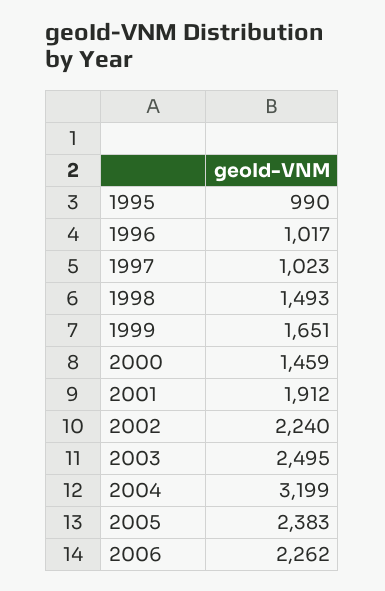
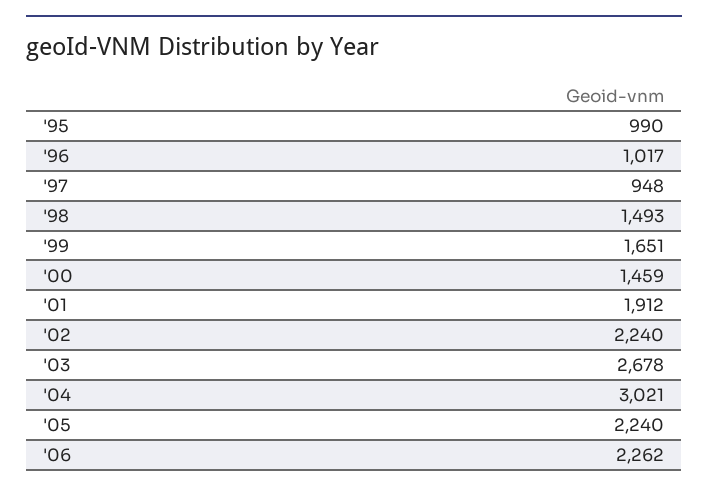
1997: 1023 -> 948
2003: 2495 -> 2678
2004: 3199 -> 3021
2005: 2383 -> 2240

